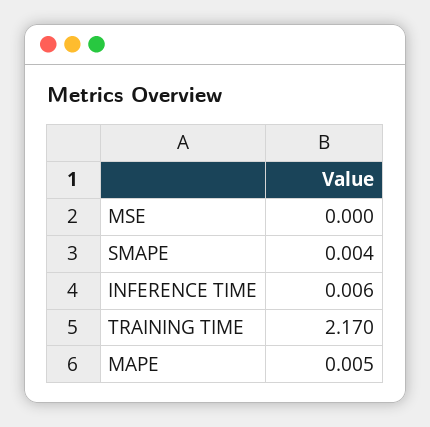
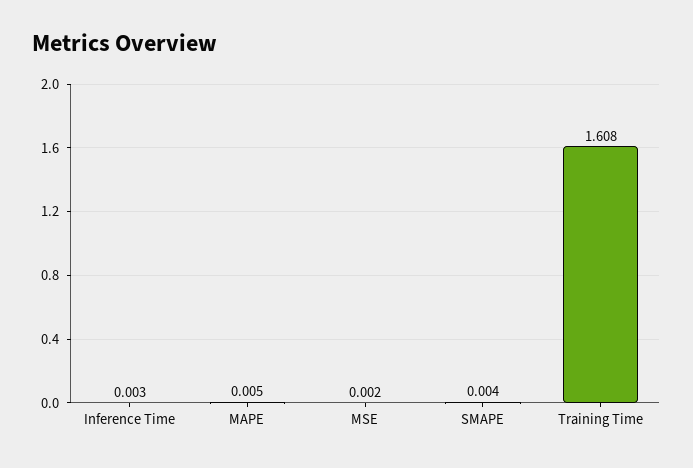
MSE: 0 -> 0.002
INFERENCE TIME: 0.006 -> 0.003
TRAINING TIME: 2.17 -> 1.608

